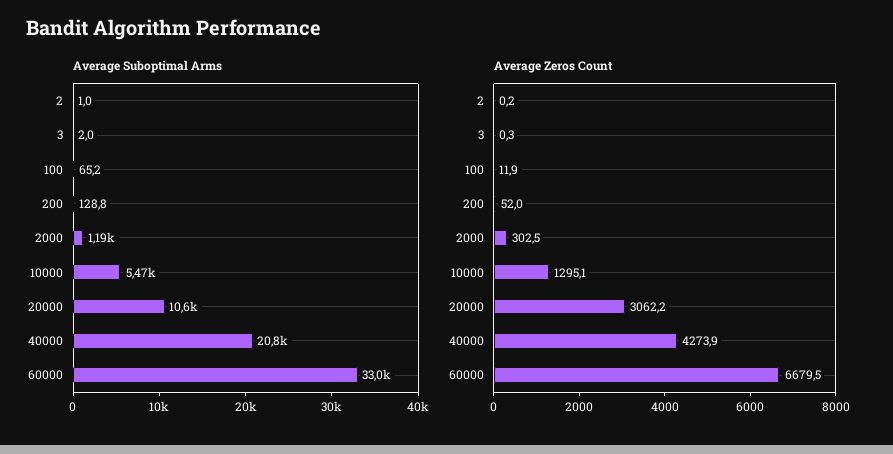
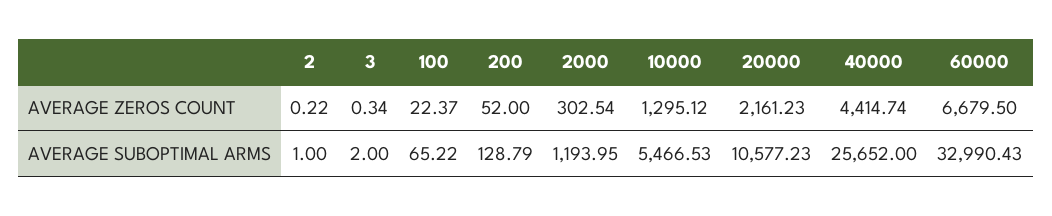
Average Suboptimal Arms, 40000: 20800 -> 25652
Average Zeros Count, 100: 11.9 -> 22.37
Average Zeros Count, 20000: 3062.2 -> 2161.23
Average Zeros Count, 40000: 4273.9 -> 4414.74

